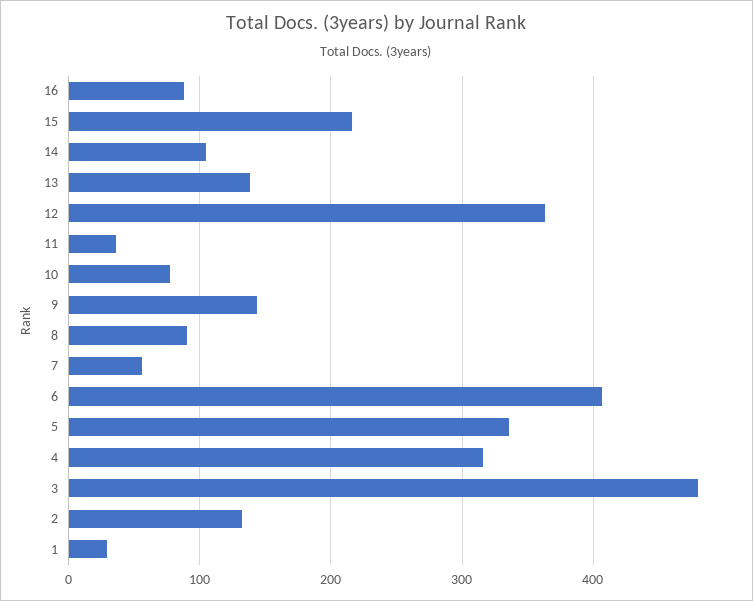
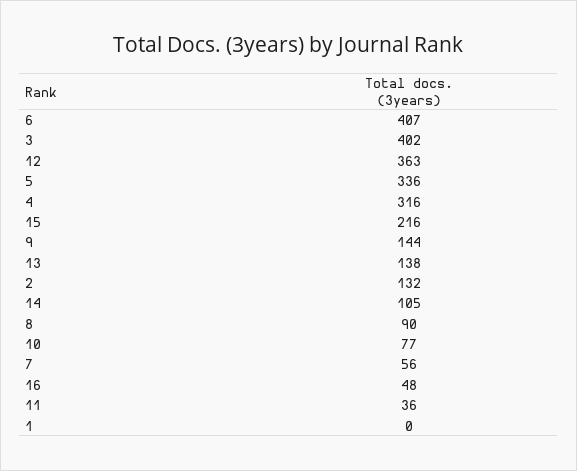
16: 90 -> 48
3: 480 -> 402
1: 30 -> 0

